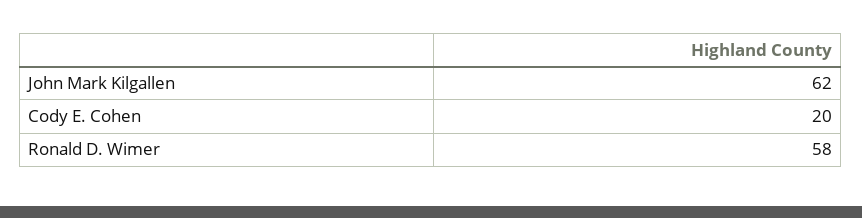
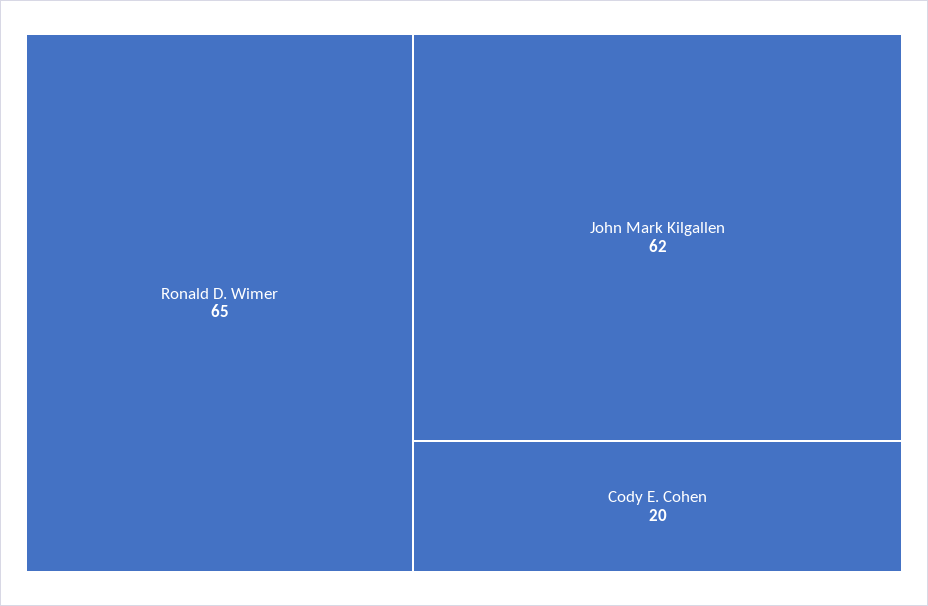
Ronald D. Wimer: 58 -> 65

